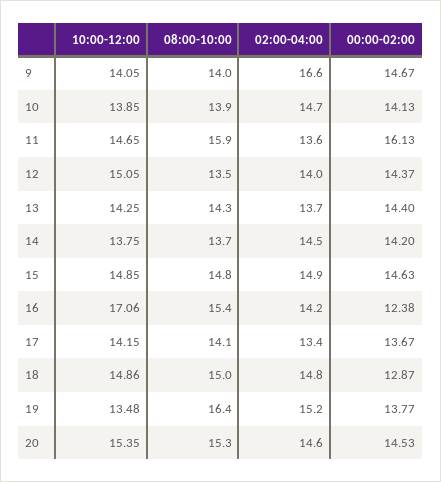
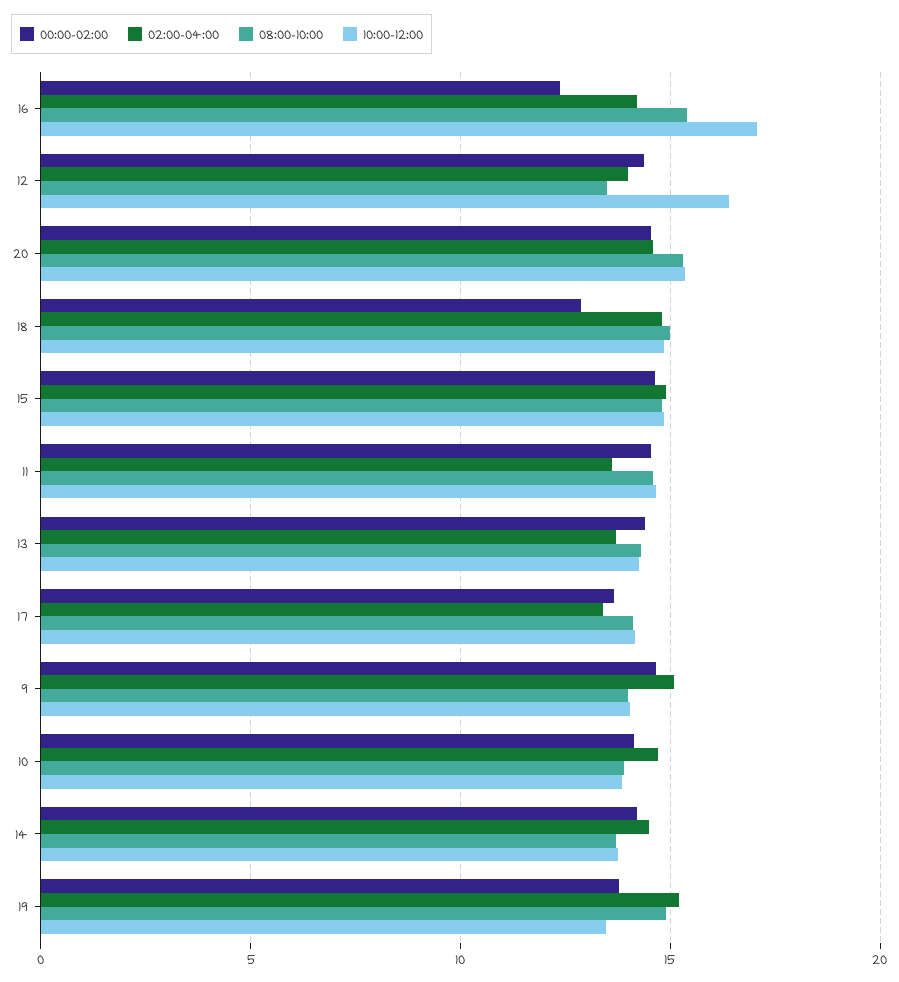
02:00-04:00, 9: 16.6 -> 15
08:00-10:00, 11: 15.9 -> 14.5
00:00-02:00, 11: 16.13 -> 14.5
10:00-12:00, 12: 15.05 -> 16.5
08:00-10:00, 19: 16.4 -> 15

